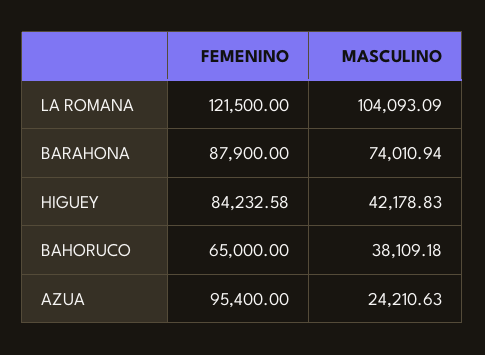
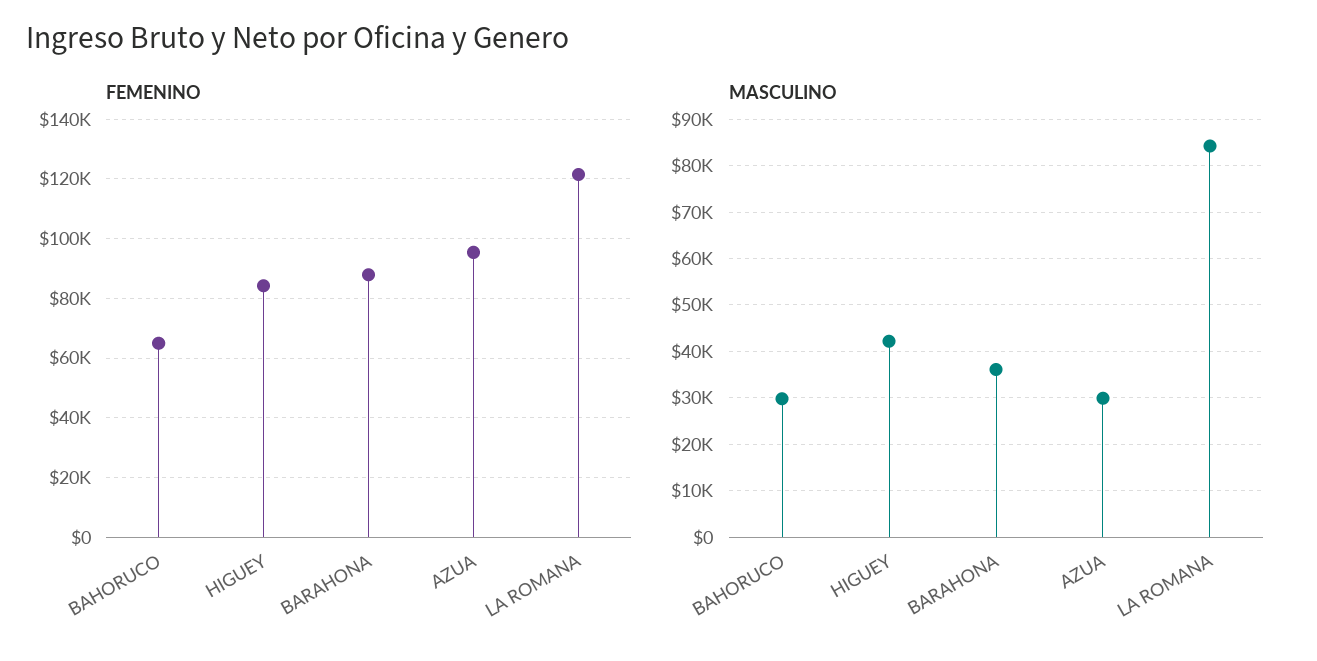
MASCULINO, LA ROMANA: 104093.09 -> 84000
MASCULINO, BARAHONA: 74010.94 -> 36000
MASCULINO, BAHORUCO: 38109.18 -> 30000
MASCULINO, AZUA: 24210.63 -> 30000

